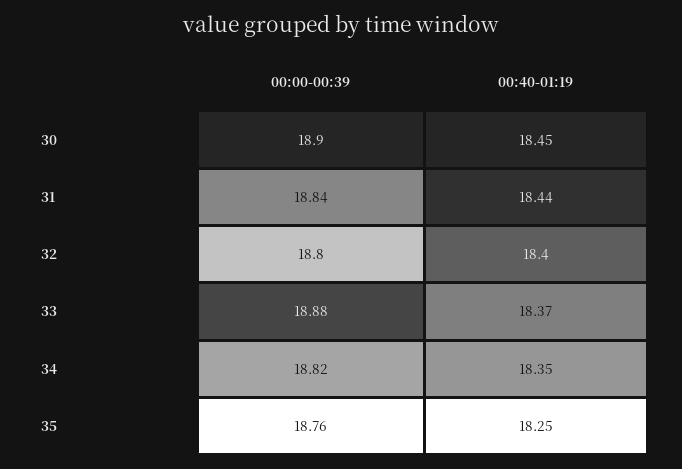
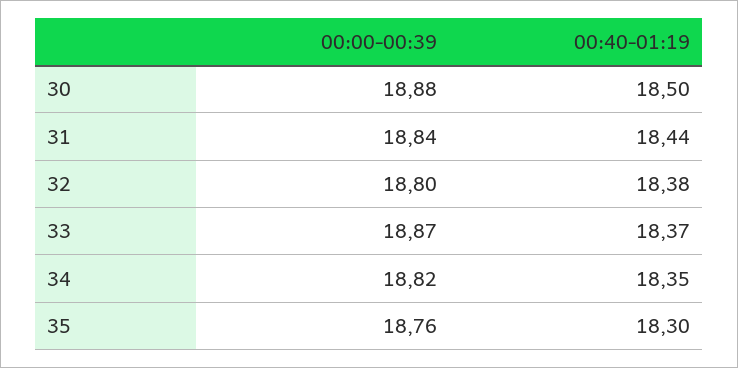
00:00-00:39, 30: 18.9 -> 18.88
00:40-01:19, 30: 18.45 -> 18.5
00:40-01:19, 32: 18.4 -> 18.38
00:00-00:39, 33: 18.88 -> 18.87
00:40-01:19, 35: 18.25 -> 18.3

